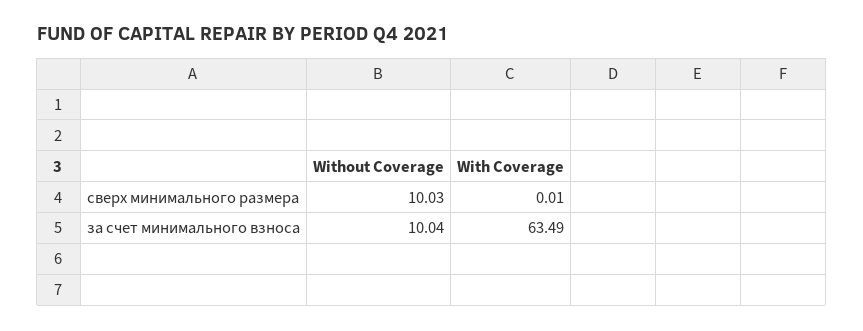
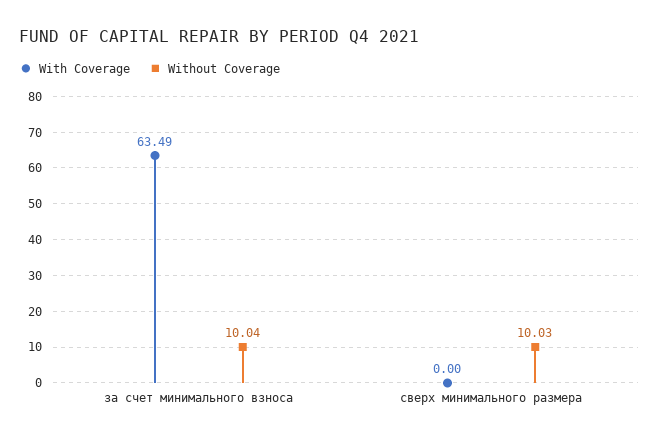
With Coverage, сверх минимального размера: 0.01 -> 0

